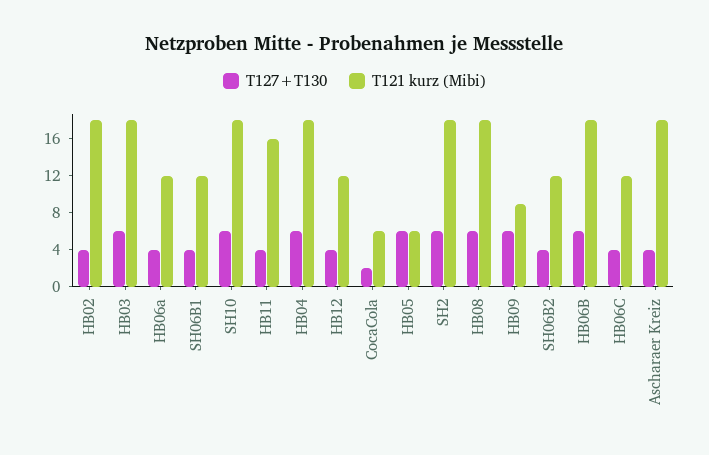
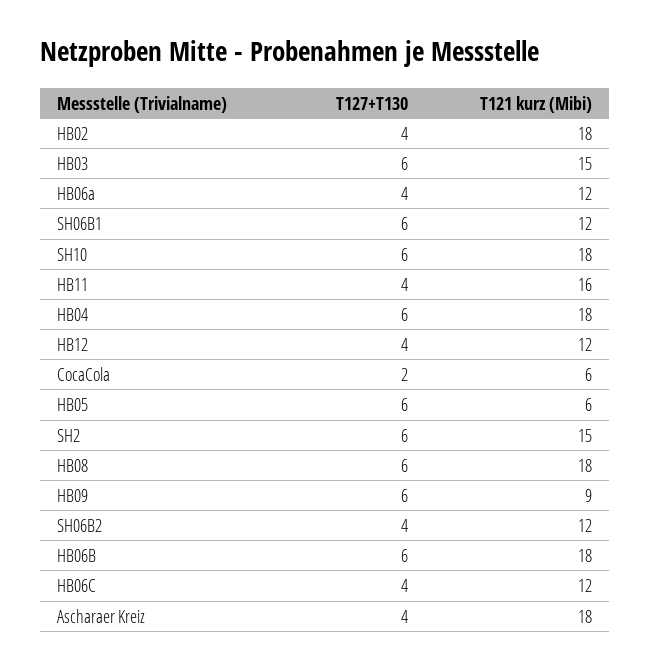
T121 kurz (Mibi), HB03: 18 -> 15
T127+T130, SH06B1: 4 -> 6
T121 kurz (Mibi), SH2: 18 -> 15

